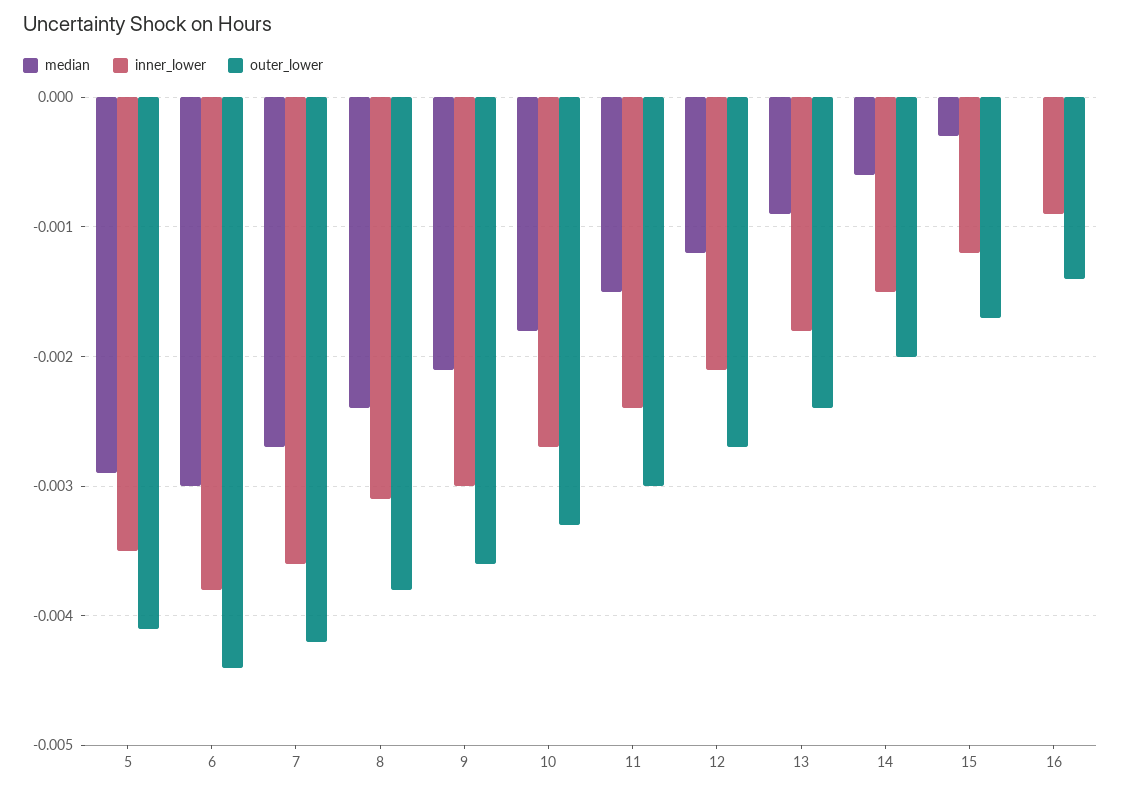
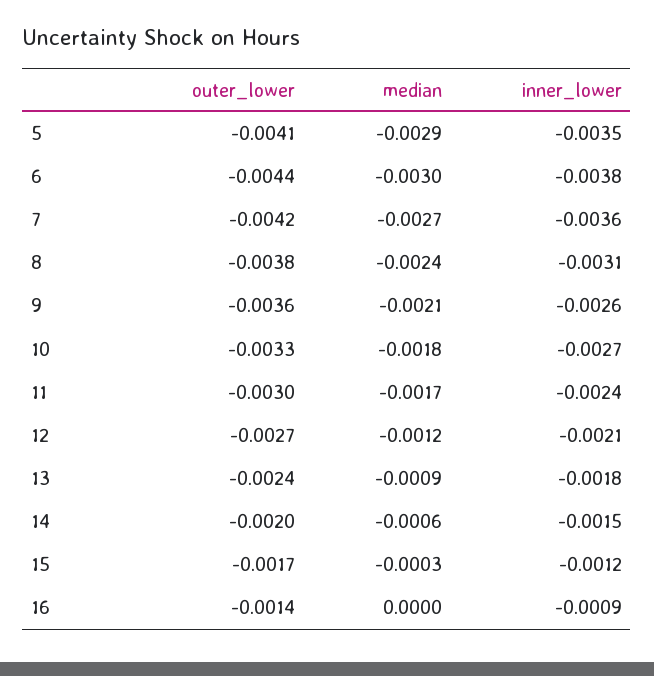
inner_lower, 9: -0.003 -> -0.0026
median, 11: -0.0015 -> -0.0017

